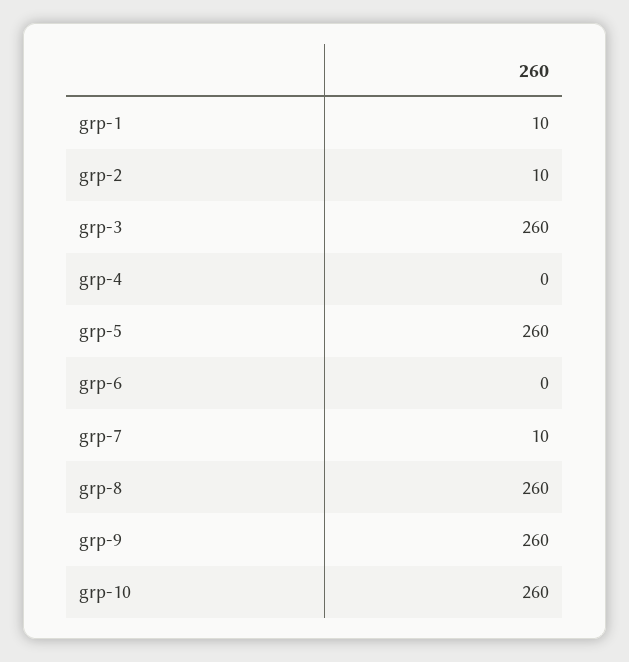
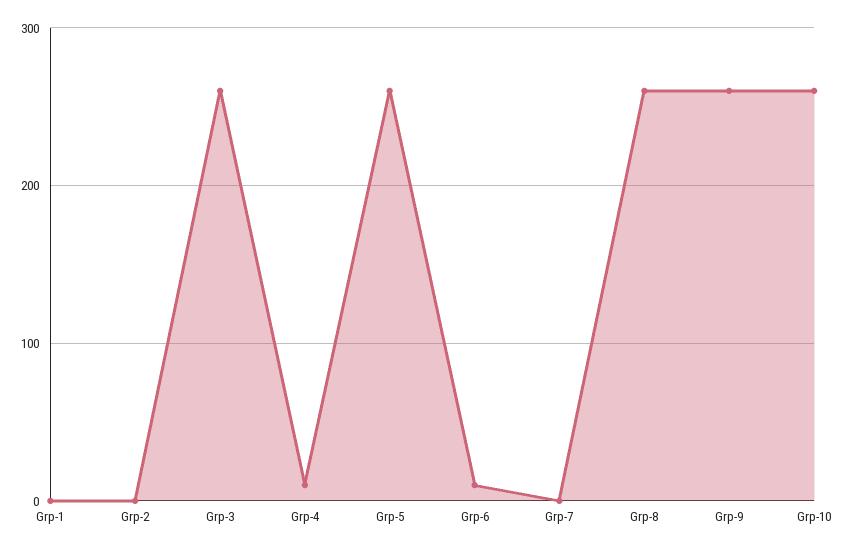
grp-1: 10 -> 0
grp-2: 10 -> 0
grp-4: 0 -> 10
grp-6: 0 -> 10
grp-7: 10 -> 0

